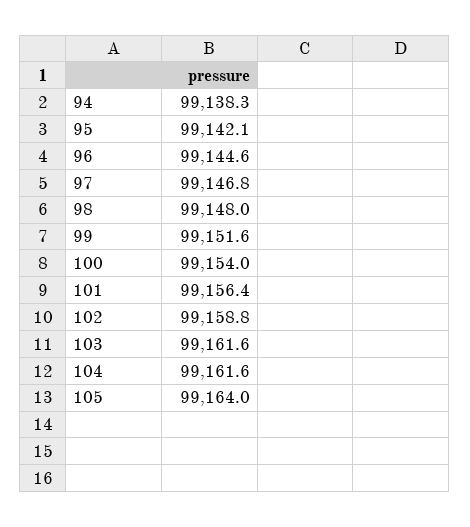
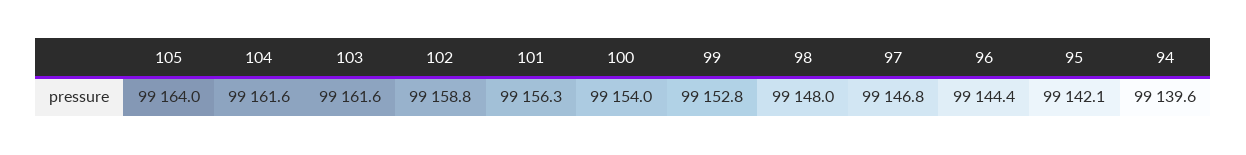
94: 99138.3 -> 99139.6
96: 99144.6 -> 99144.4
99: 99151.6 -> 99152.8
101: 99156.4 -> 99156.3

